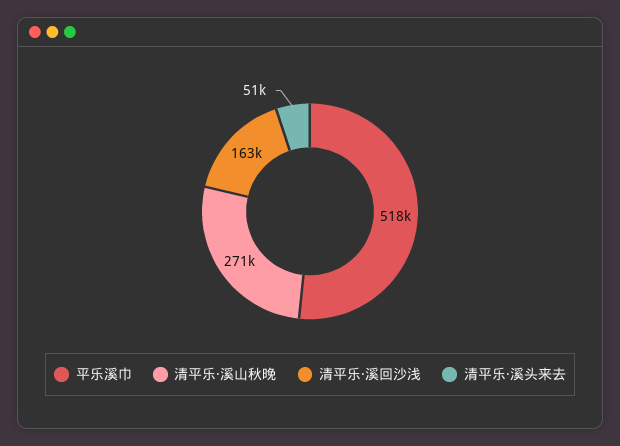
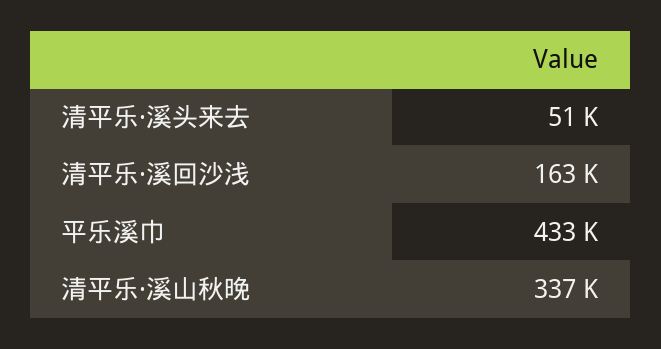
平乐溪巾: 518000 -> 433000
清平乐·溪山秋晚: 271000 -> 337000

